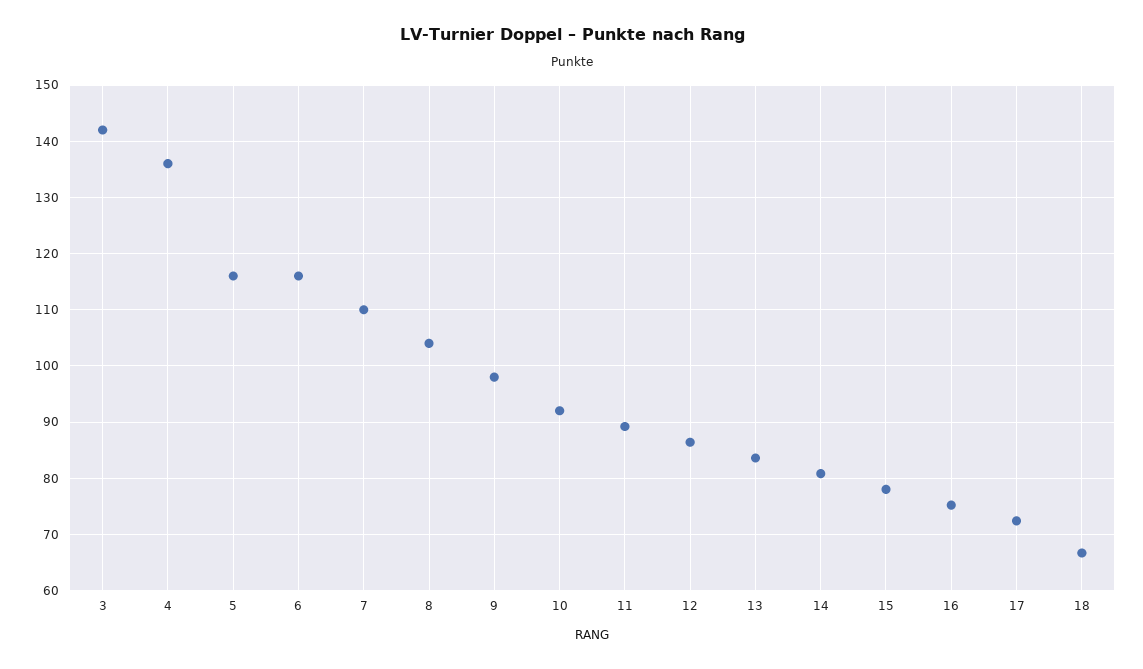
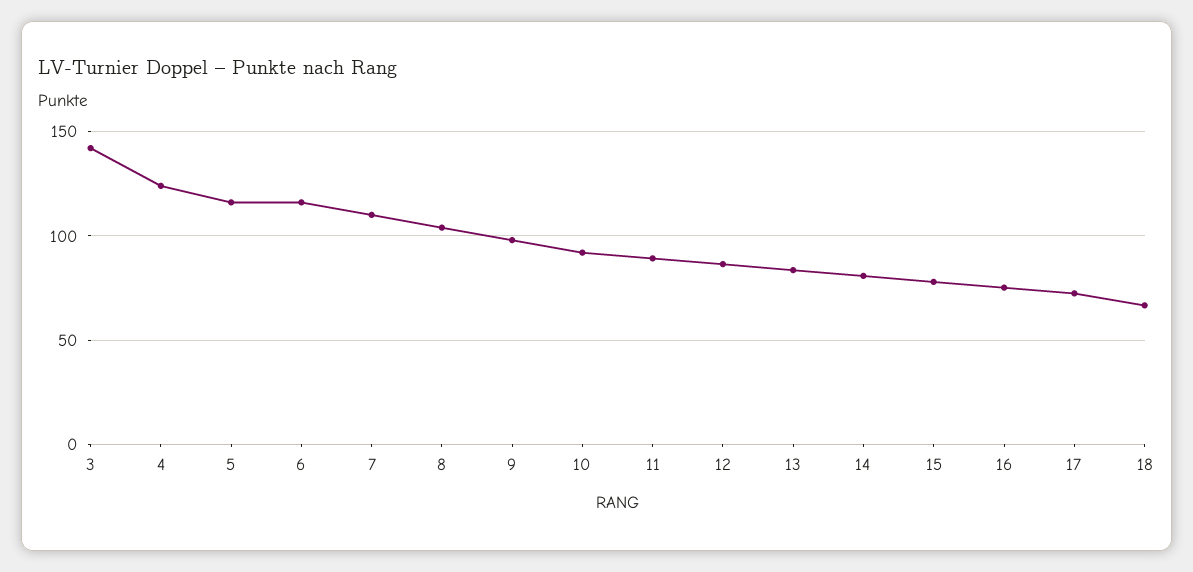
4: 136 -> 125

